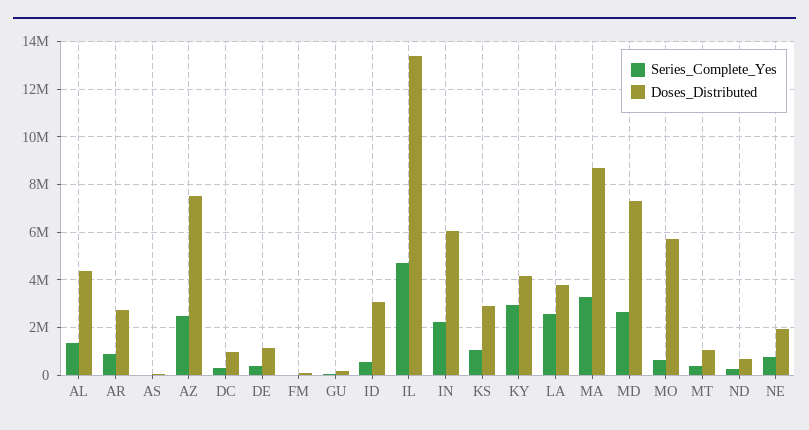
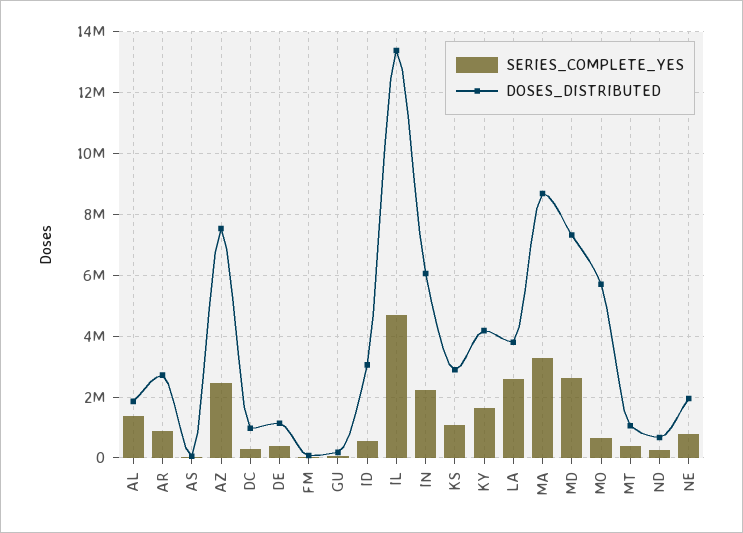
Doses_Distributed, AL: 4500000 -> 1800000
Series_Complete_Yes, KY: 3000000 -> 1600000

